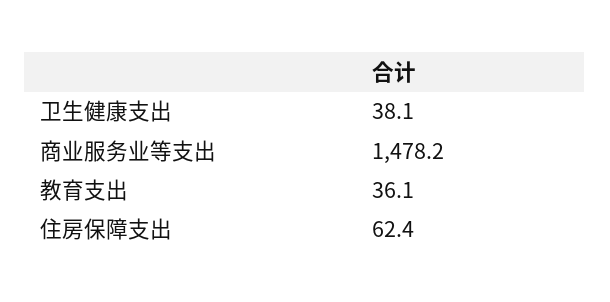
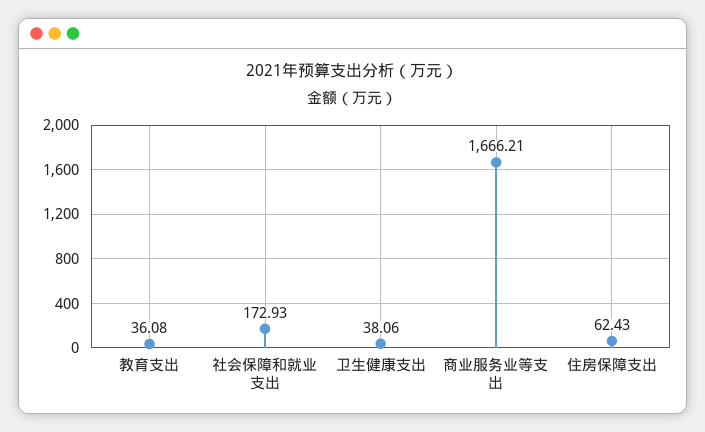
商业服务业等支出: 1478.2 -> 1666.21
社会保障和就业支出: none -> 172.93

